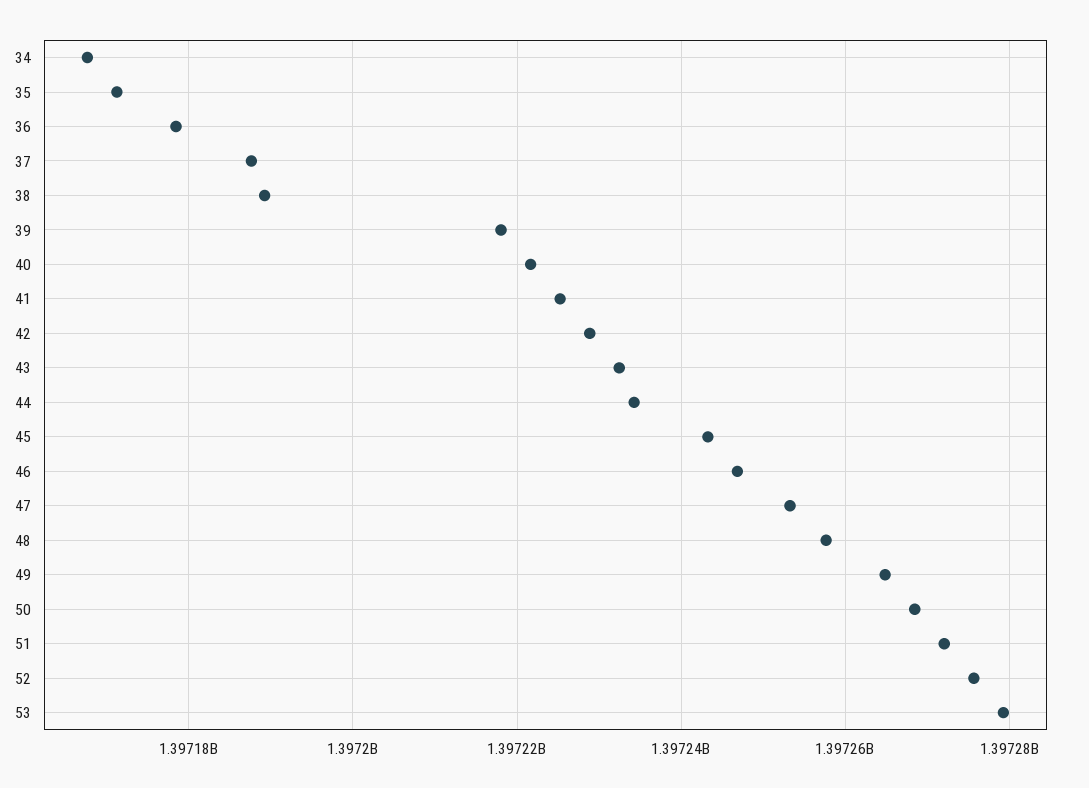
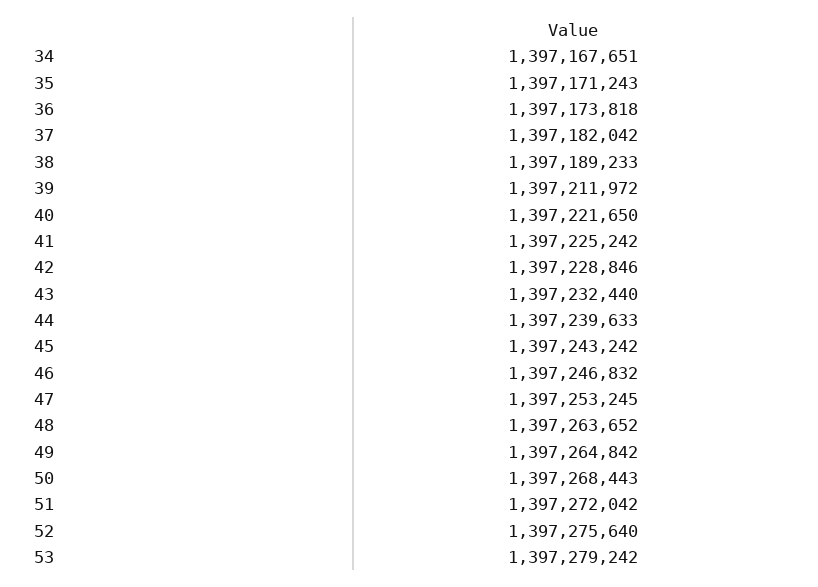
36: 1397178000 -> 1397173818
37: 1397188000 -> 1397182042
39: 1397218000 -> 1397211972
44: 1397234000 -> 1397239633
48: 1397258000 -> 1397263652

